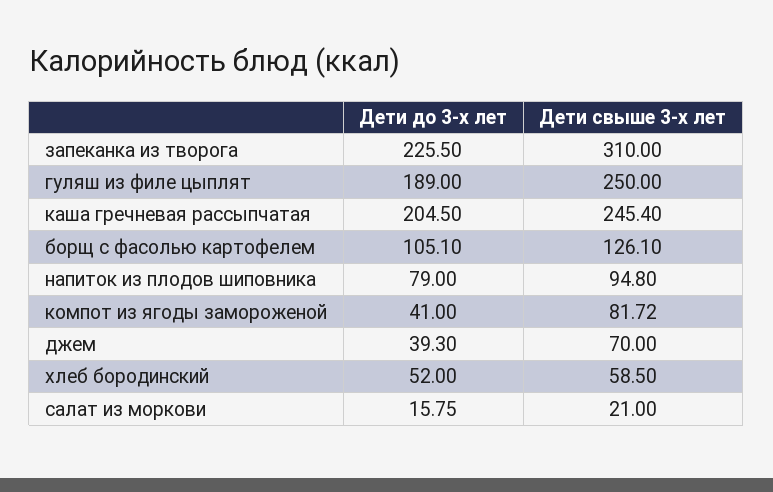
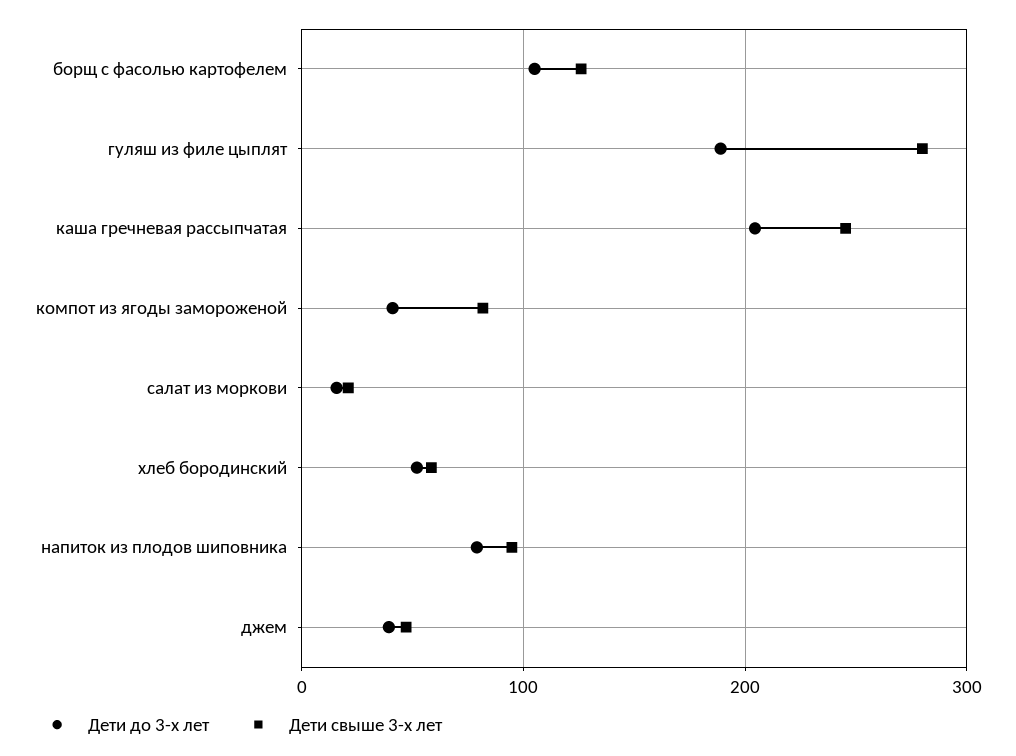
Дети до 3-х лет, запеканка из творога: 225.5 -> none
Дети свыше 3-х лет, запеканка из творога: 310 -> none
Дети свыше 3-х лет, гуляш из филе цыплят: 250 -> 280
Дети свыше 3-х лет, джем: 70 -> 50

